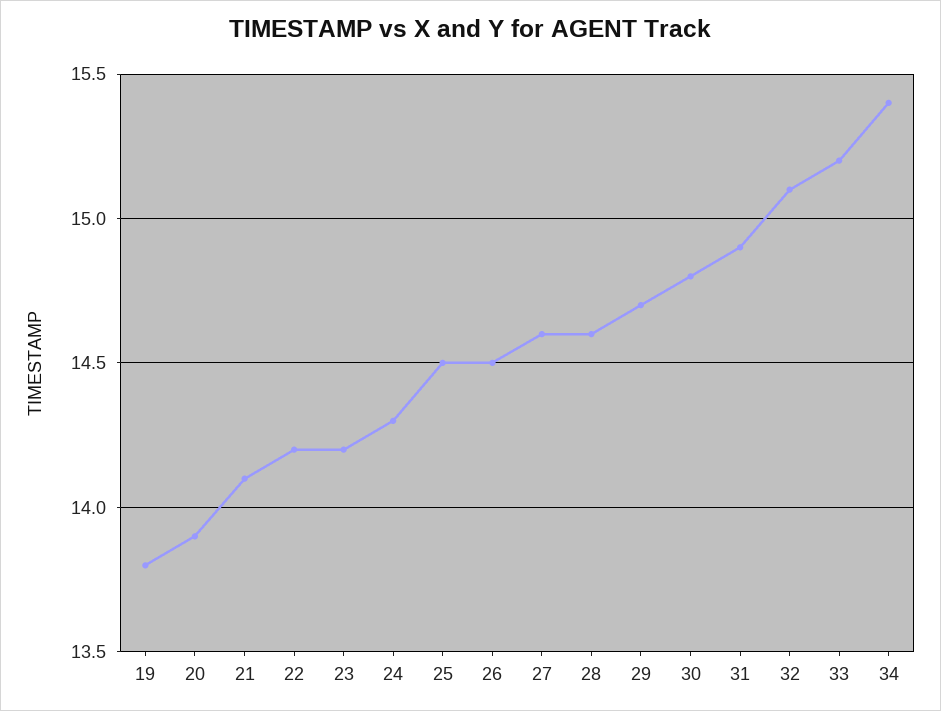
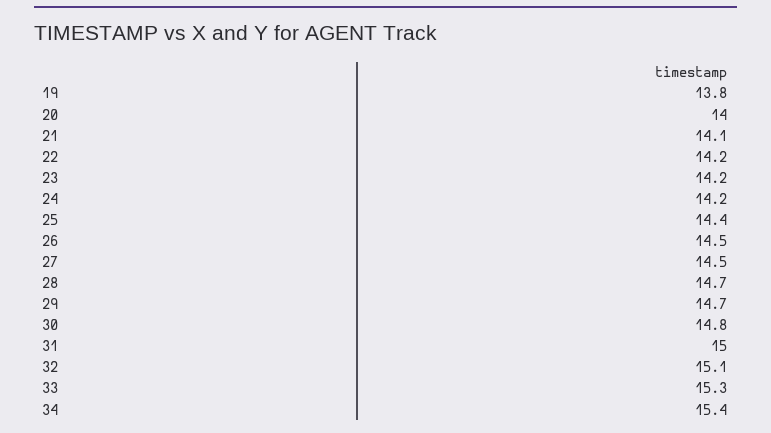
20: 13.9 -> 14
24: 14.3 -> 14.2
25: 14.5 -> 14.4
27: 14.6 -> 14.5
28: 14.6 -> 14.7
31: 14.9 -> 15
33: 15.2 -> 15.3

